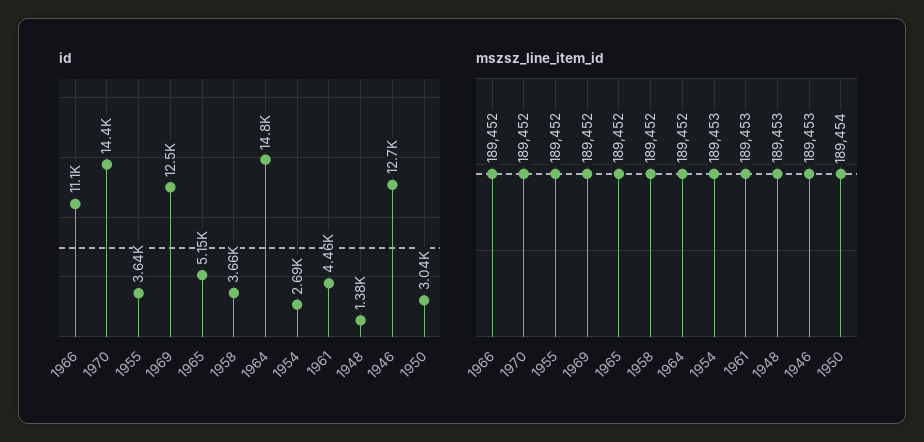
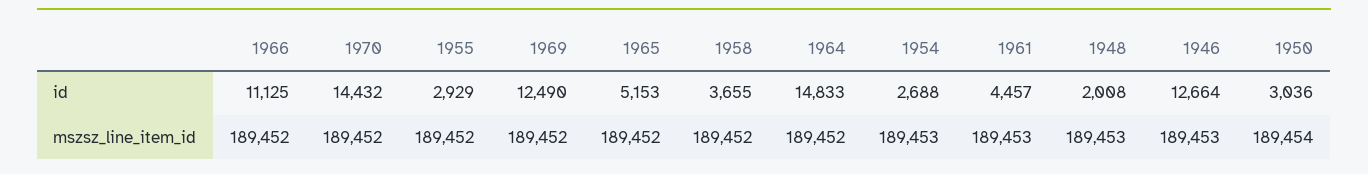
id, 1955: 3640 -> 2929
id, 1948: 1380 -> 2008

